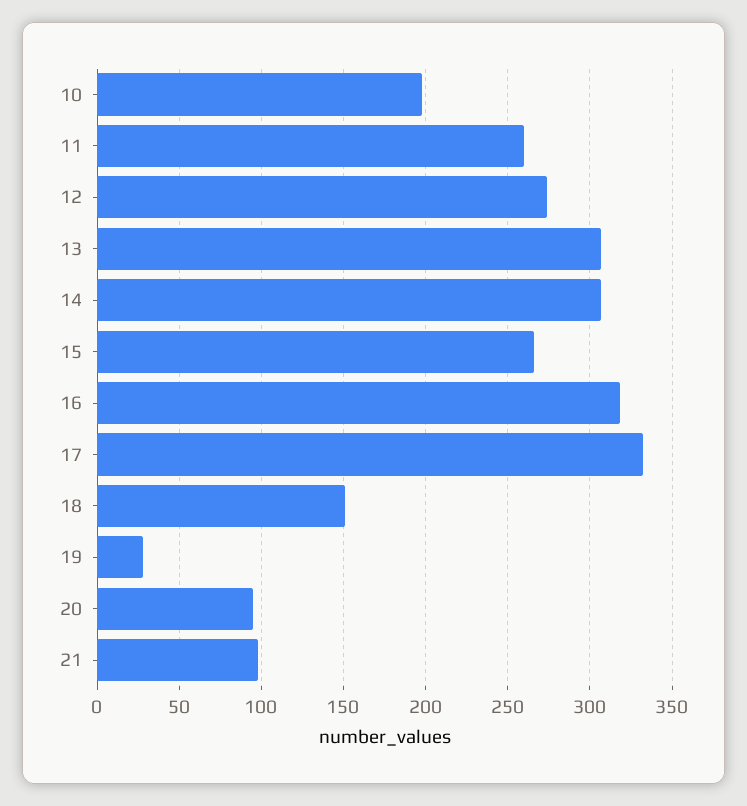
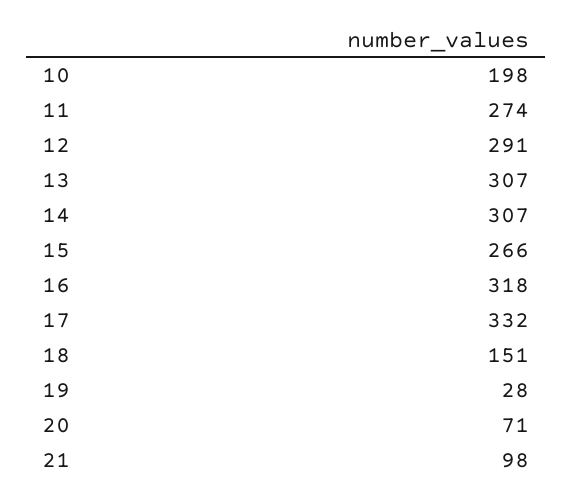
11: 260 -> 274
12: 275 -> 291
20: 95 -> 71

